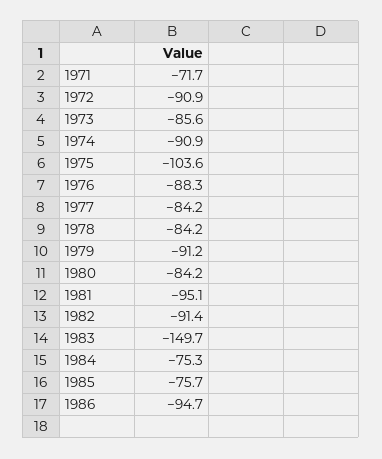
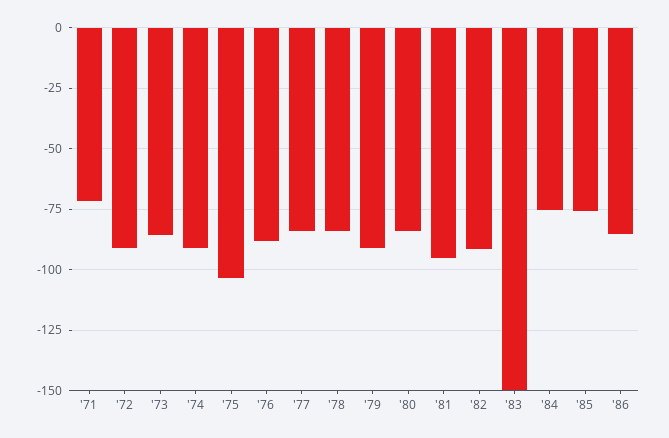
1986: -94.7 -> -85

